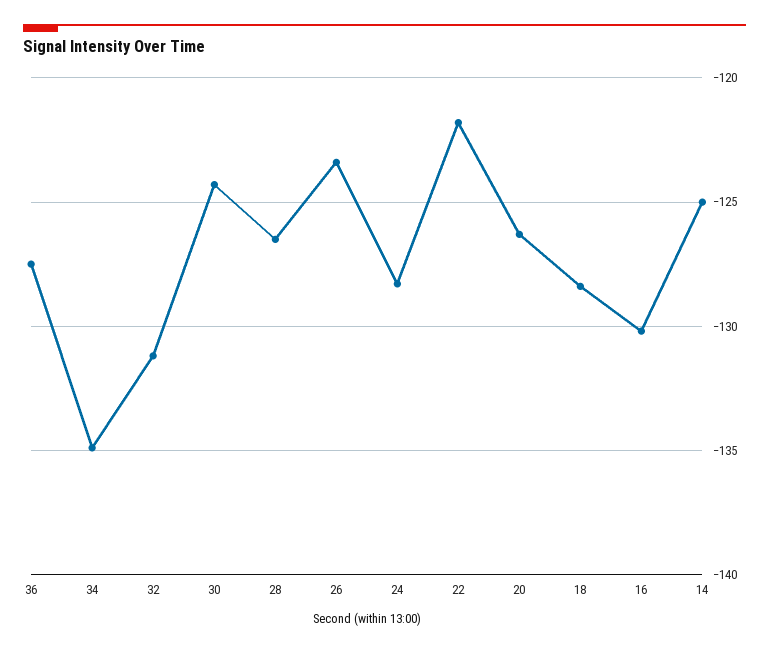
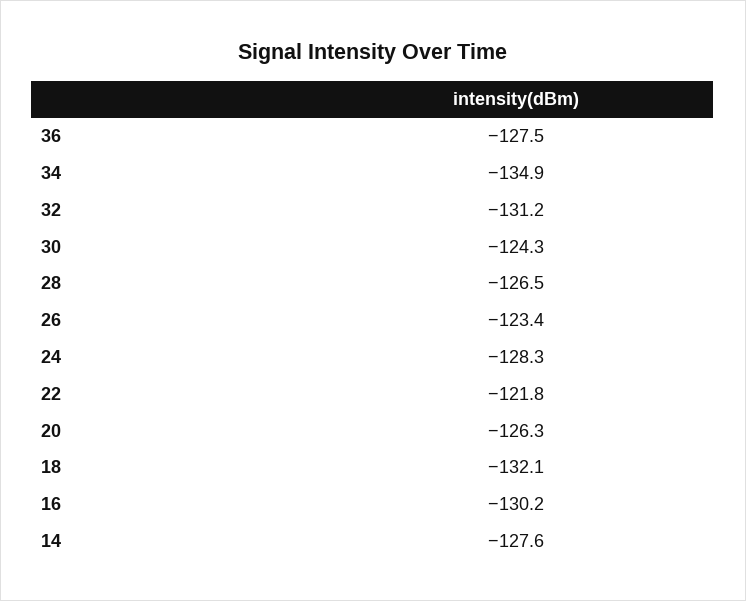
18: -128.5 -> -132.1
14: -125 -> -127.6

